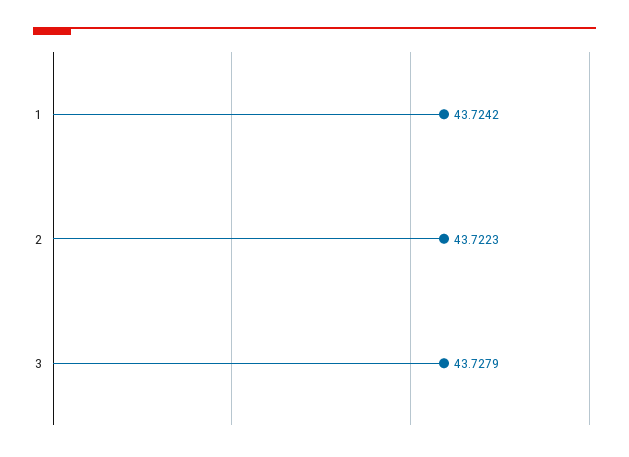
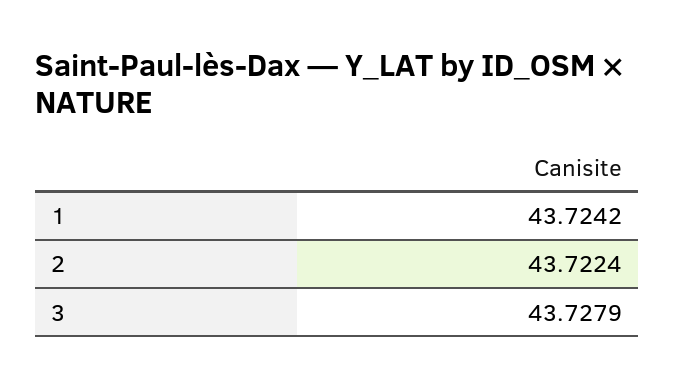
2: 43.7223 -> 43.7224

